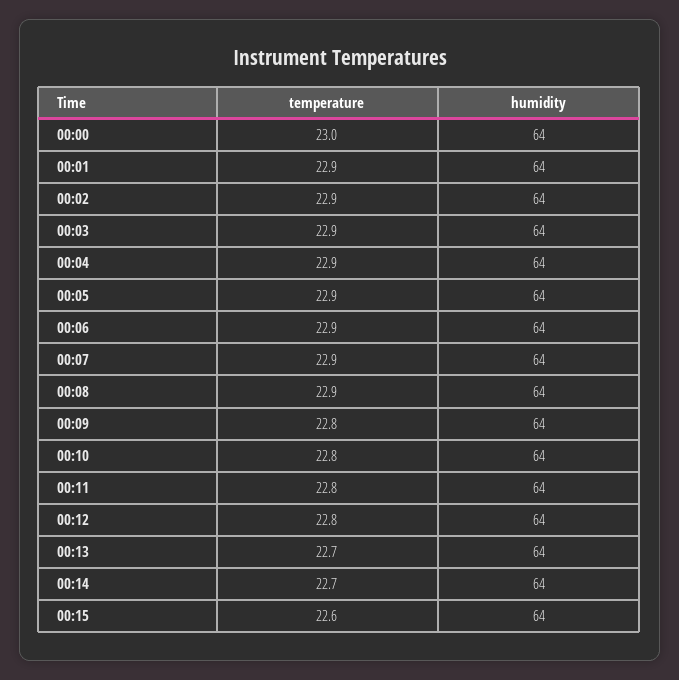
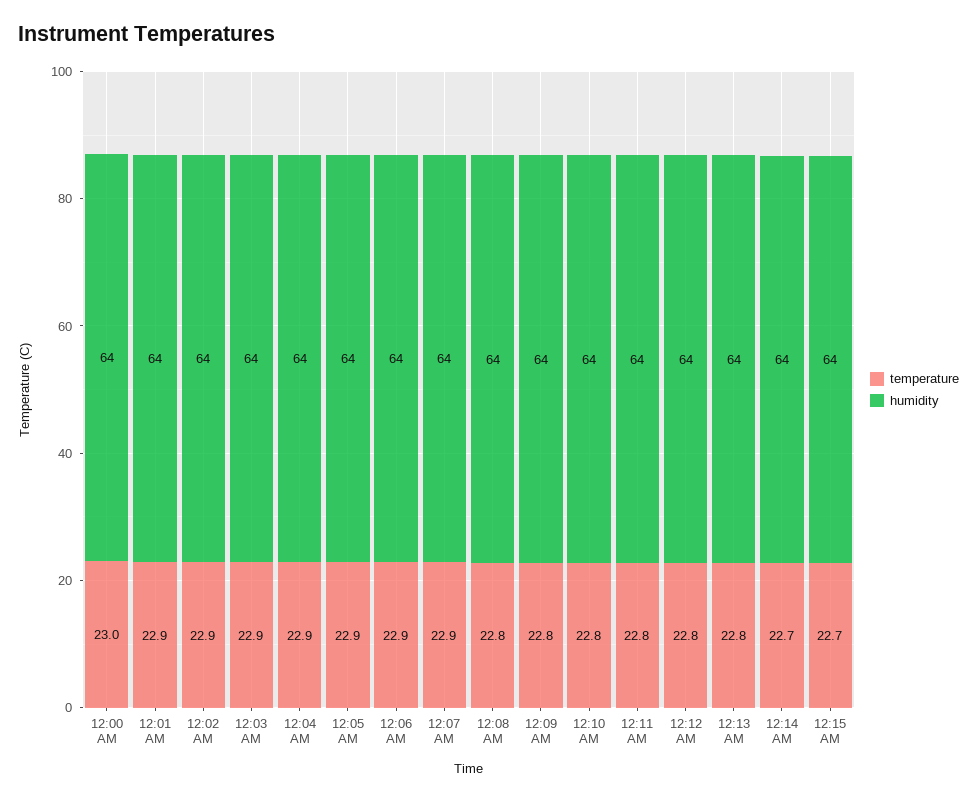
temperature, 00:08: 22.9 -> 22.8
temperature, 00:13: 22.7 -> 22.8
temperature, 00:15: 22.6 -> 22.7

